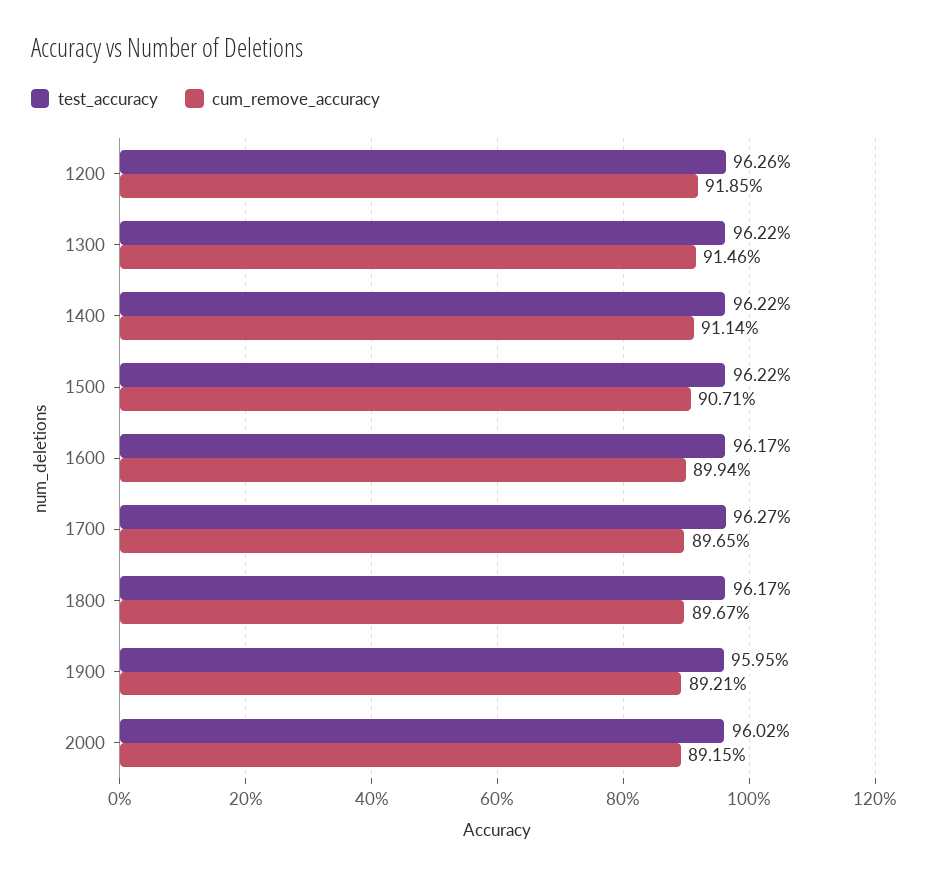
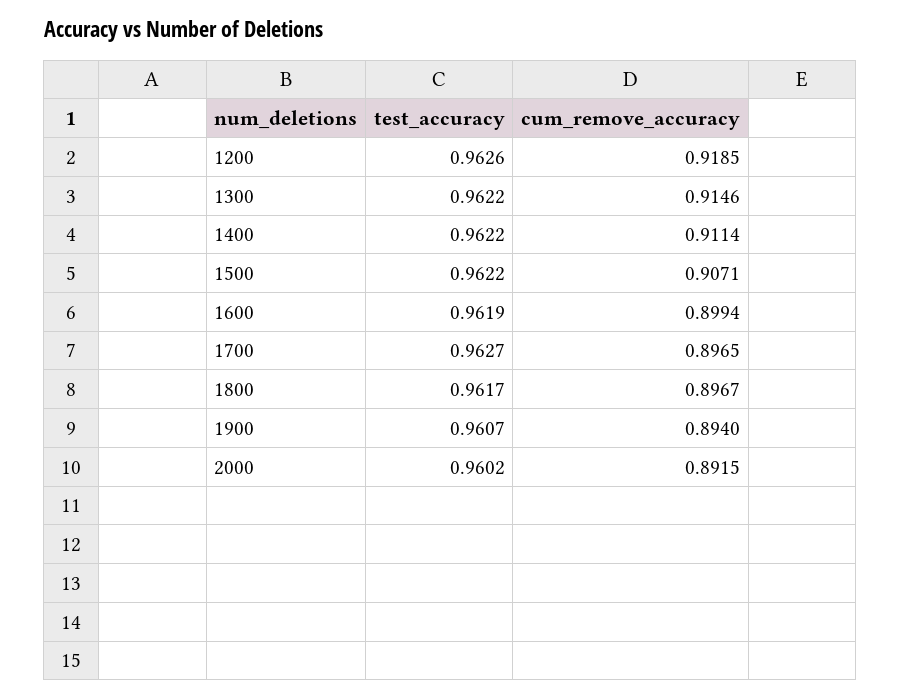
test_accuracy, 1600: 0.9617 -> 0.9619
test_accuracy, 1900: 0.9595 -> 0.9607
cum_remove_accuracy, 1900: 0.8921 -> 0.894

